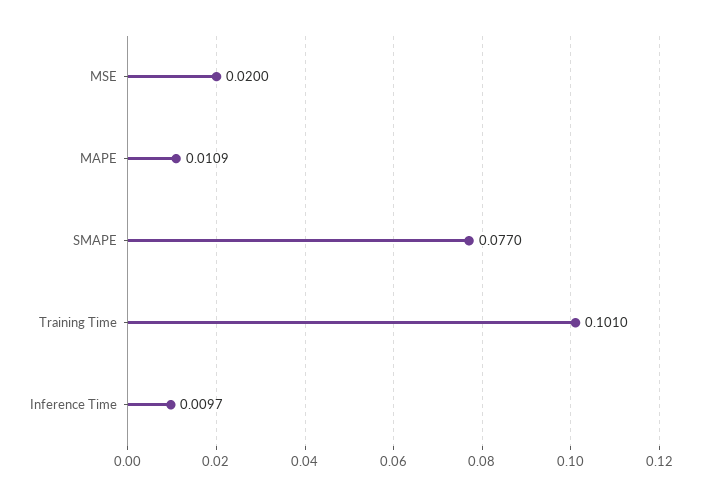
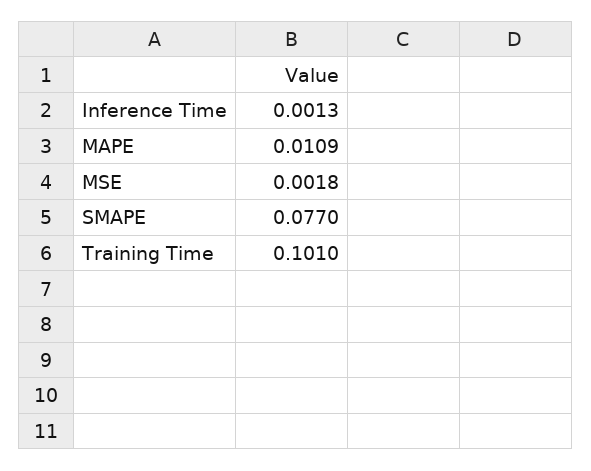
MSE: 0.02 -> 0.0018
Inference Time: 0.0097 -> 0.0013

